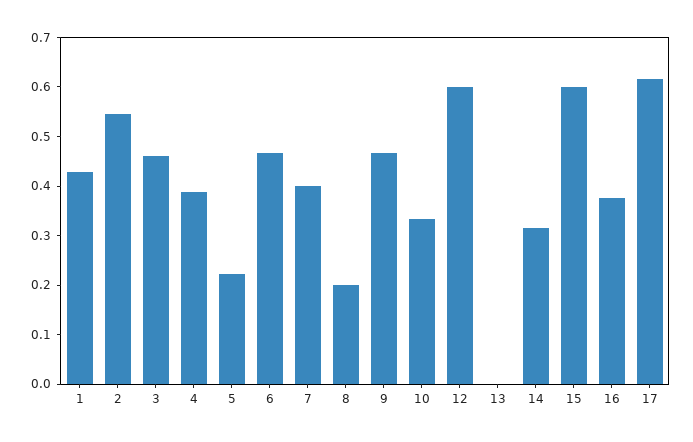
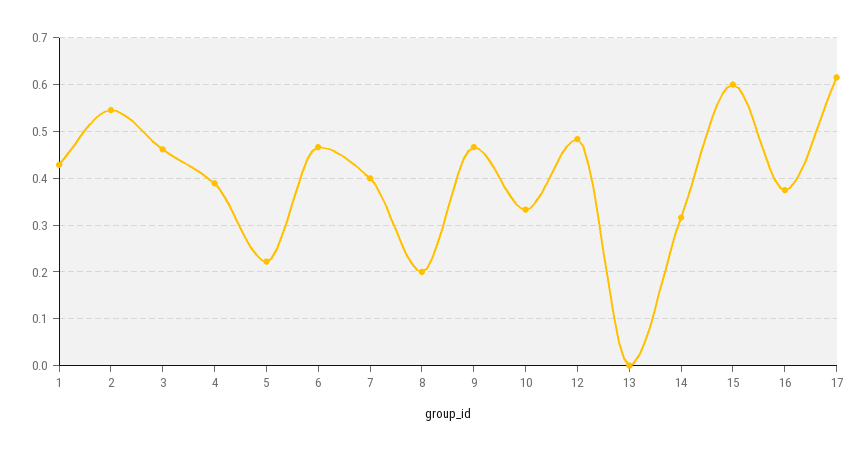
12: 0.6 -> 0.48

